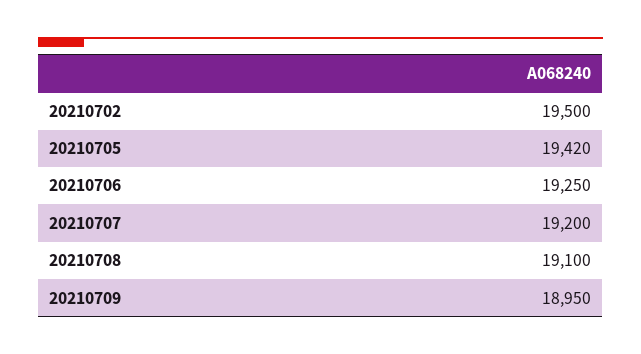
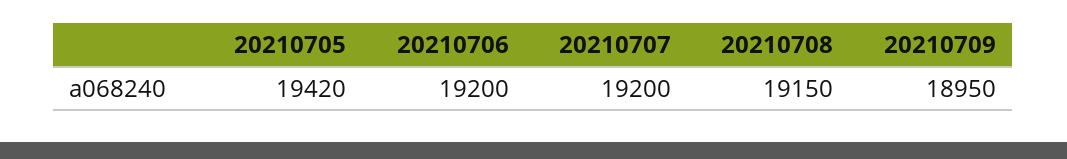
20210702: 19500 -> none
20210706: 19250 -> 19200
20210708: 19100 -> 19150

